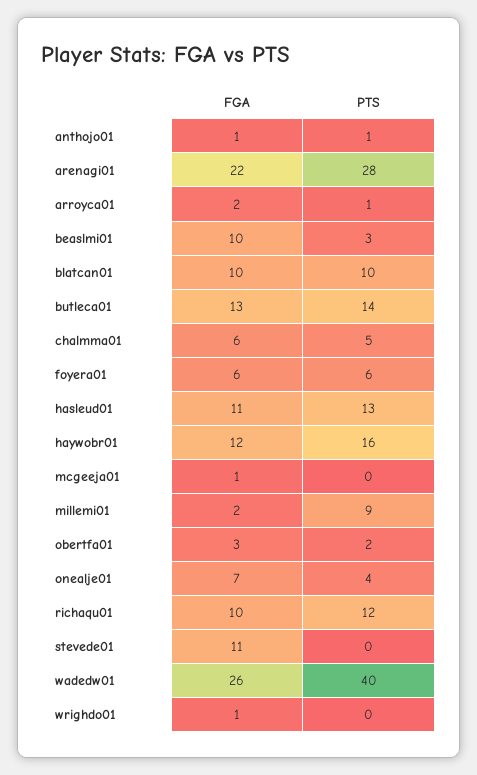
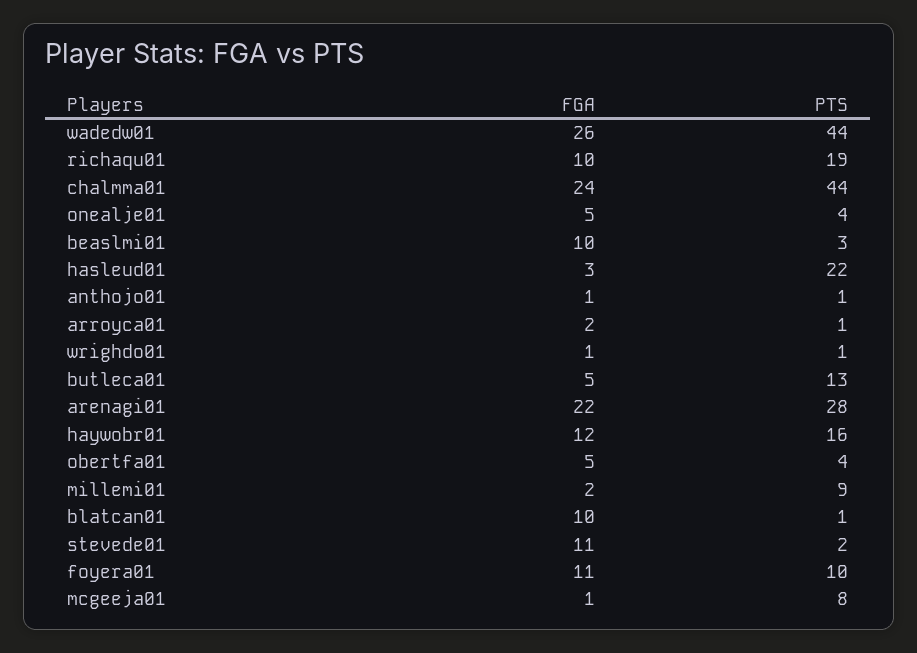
PTS, blatcan01: 10 -> 1
FGA, butleca01: 13 -> 5
PTS, butleca01: 14 -> 13
FGA, chalmma01: 6 -> 24
PTS, chalmma01: 5 -> 44
FGA, foyera01: 6 -> 11
PTS, foyera01: 6 -> 10
FGA, hasleud01: 11 -> 3
PTS, hasleud01: 13 -> 22
PTS, mcgeeja01: 0 -> 8
FGA, obertfa01: 3 -> 5
PTS, obertfa01: 2 -> 4
FGA, onealje01: 7 -> 5
PTS, richaqu01: 12 -> 19
PTS, stevede01: 0 -> 2
PTS, wadedw01: 40 -> 44
PTS, wrighdo01: 0 -> 1

